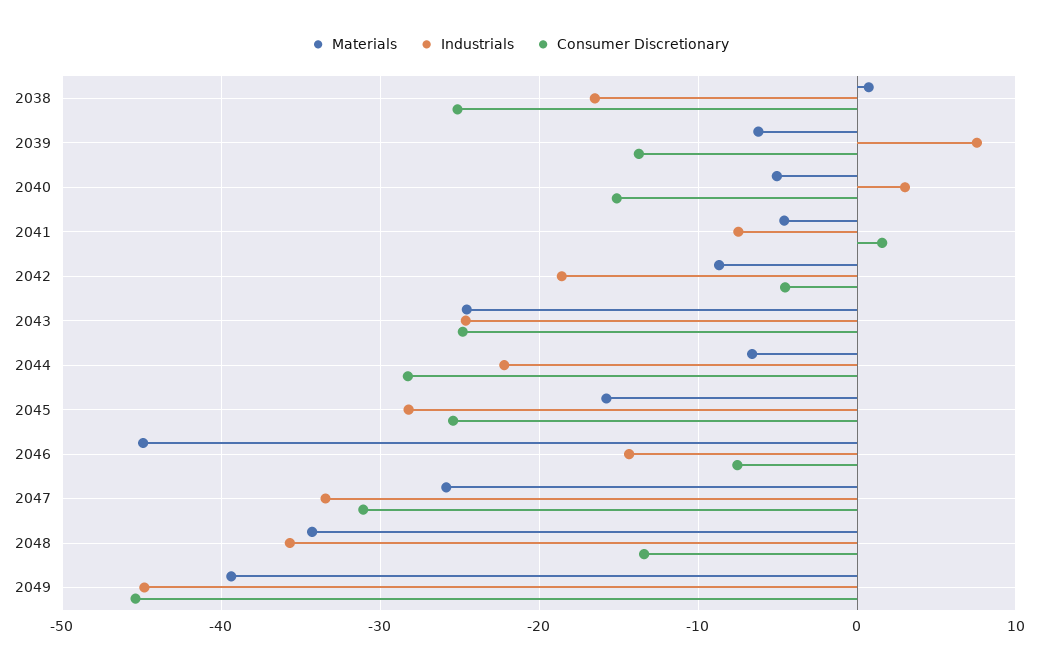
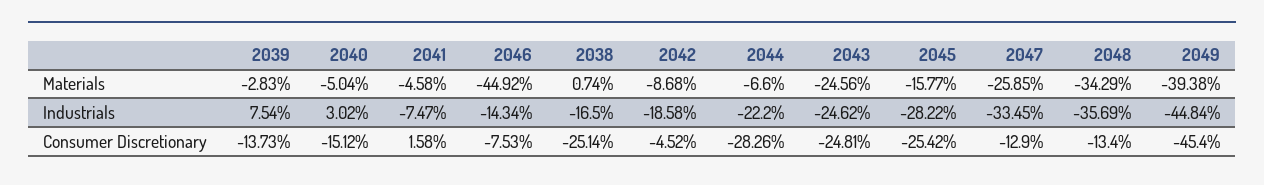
Materials, 2039: -6 -> -2.83
Consumer Discretionary, 2047: -31 -> -12.9

